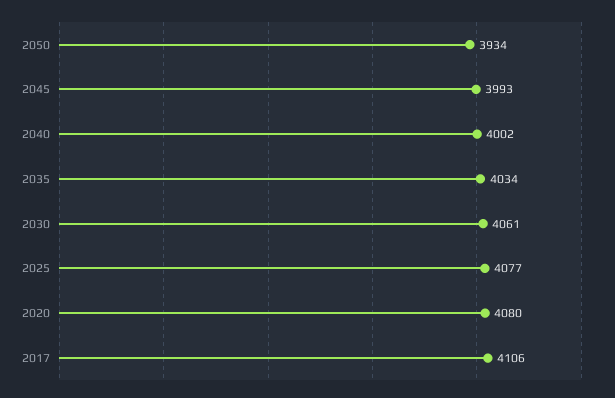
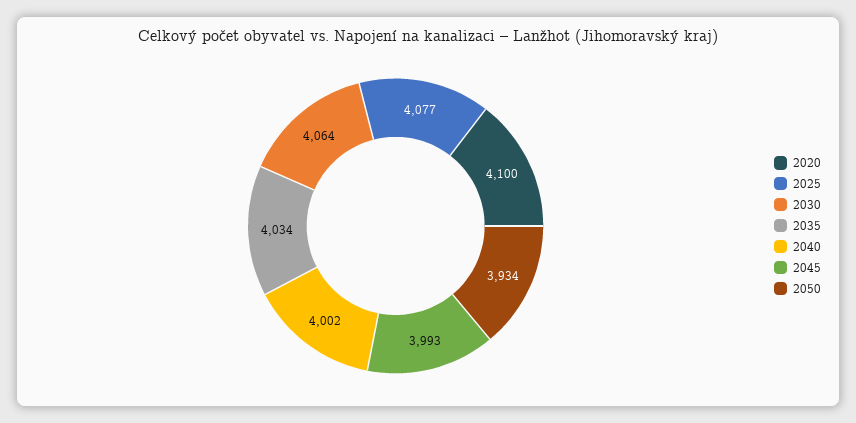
2030: 4061 -> 4064
2020: 4080 -> 4100
2017: 4106 -> none

